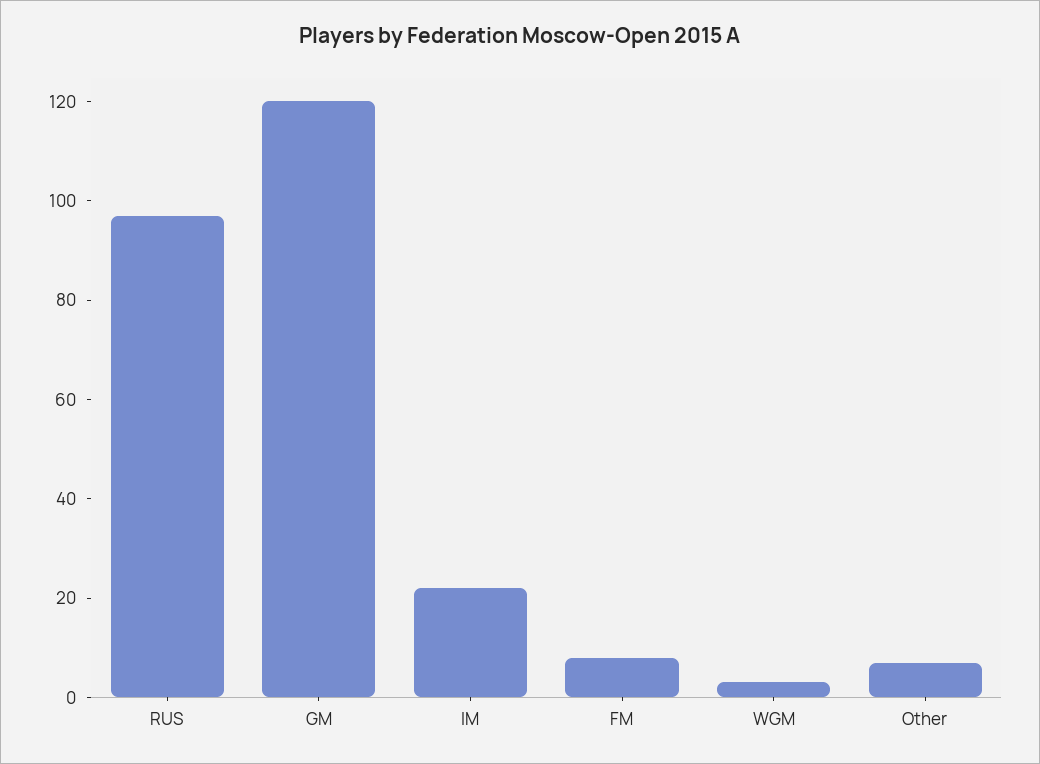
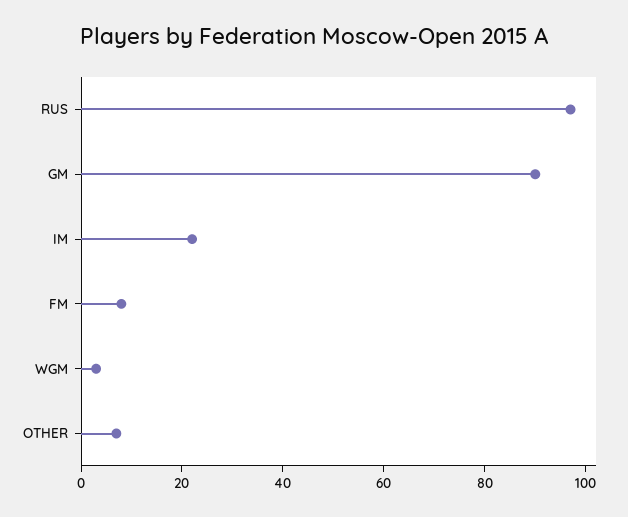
GM: 120 -> 90

